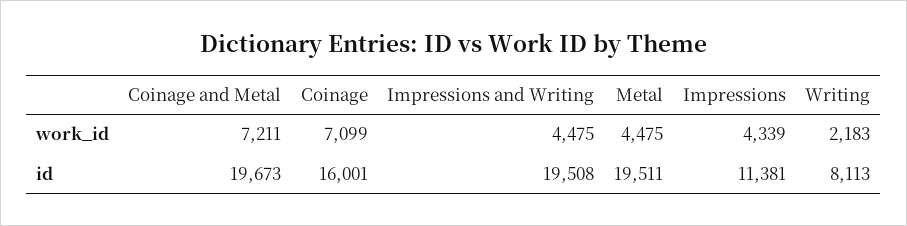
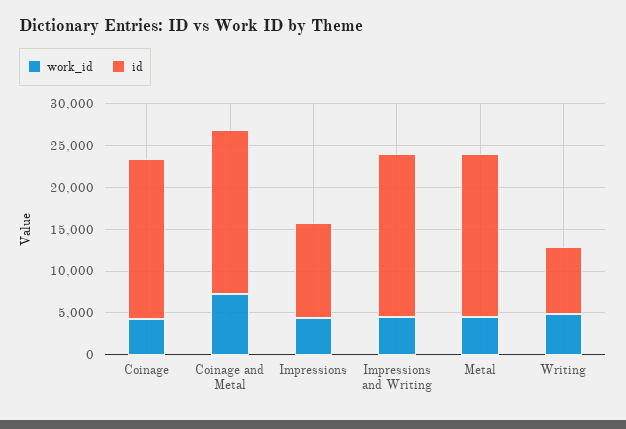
work_id, Coinage: 7099 -> 4000
work_id, Writing: 2183 -> 5000
id, Coinage: 16001 -> 19000

